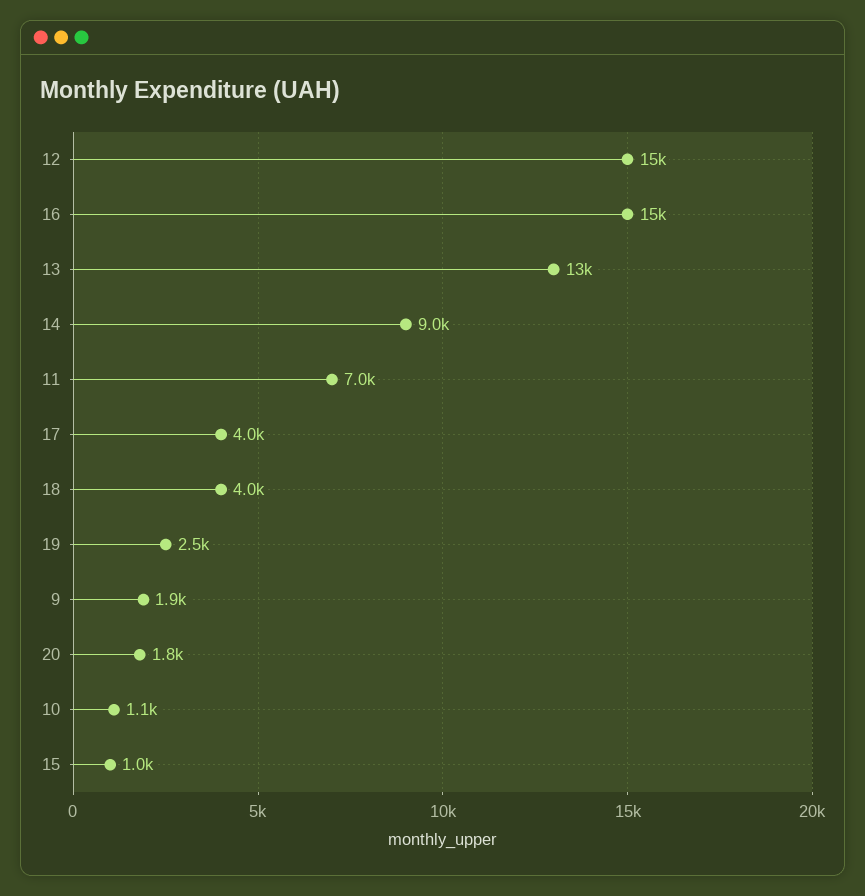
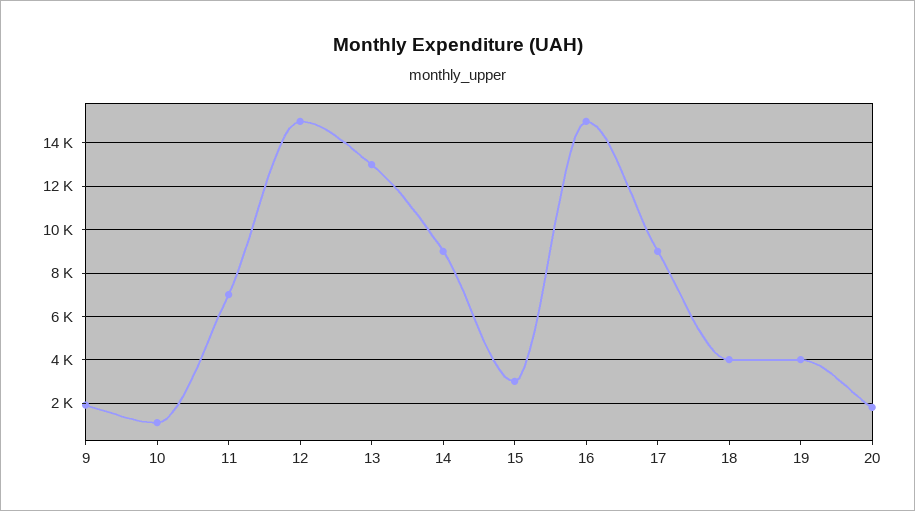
17: 4000 -> 9000
19: 2500 -> 4000
15: 1000 -> 3000

